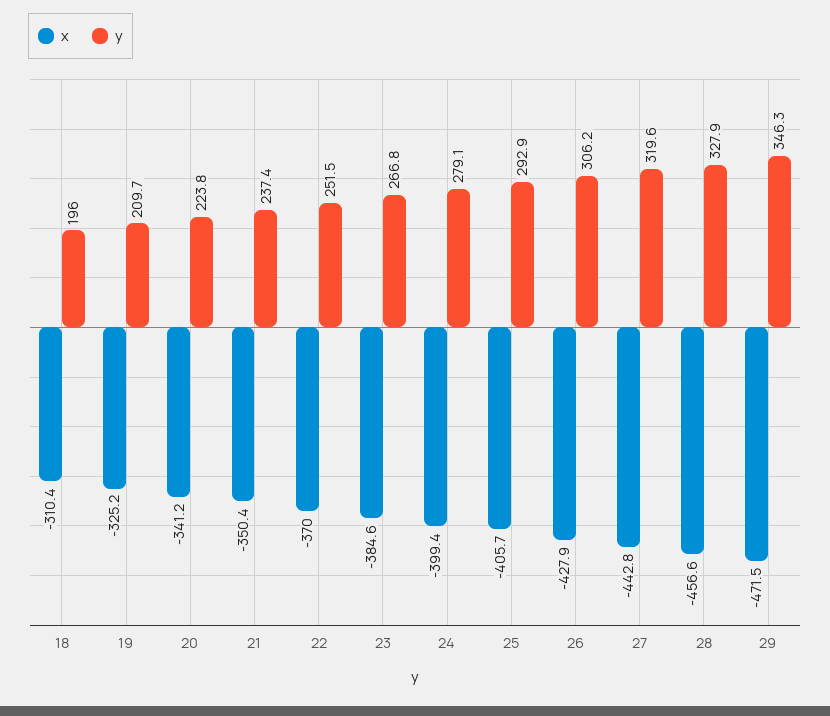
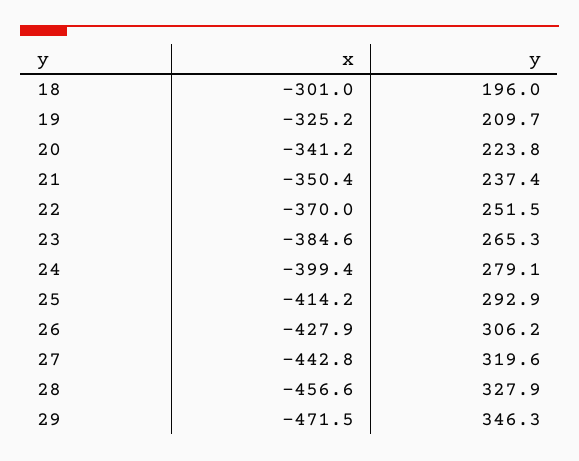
x, 18: -310.4 -> -301
y, 23: 266.8 -> 265.3
x, 25: -405.7 -> -414.2

